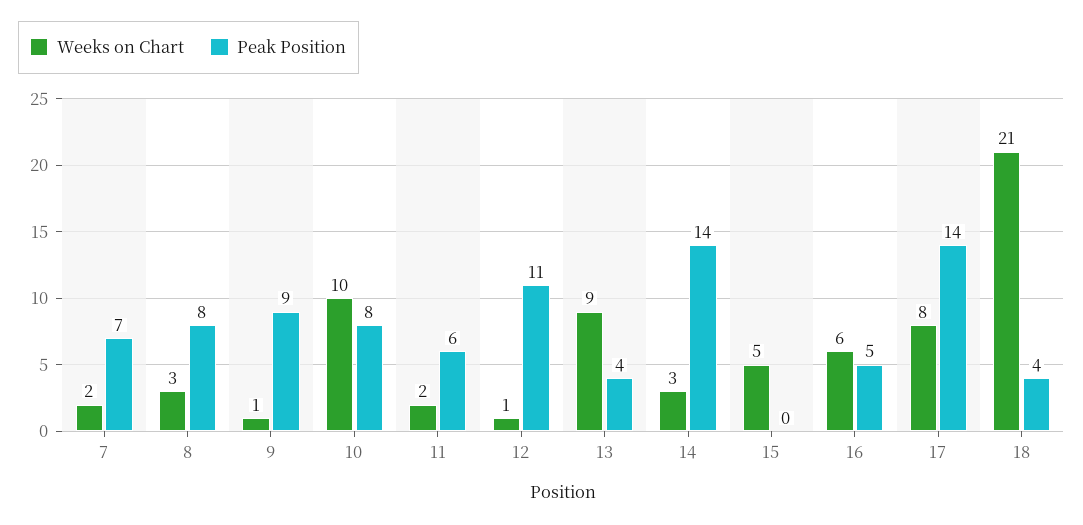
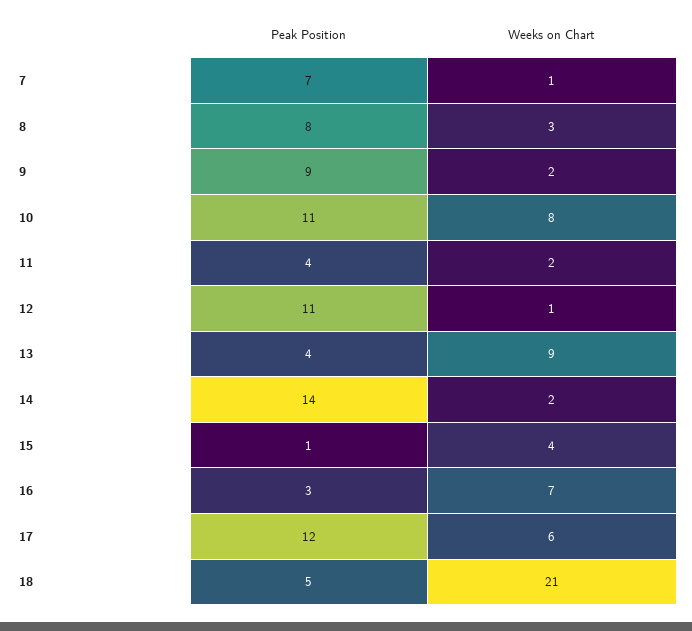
Weeks on Chart, 7: 2 -> 1
Weeks on Chart, 9: 1 -> 2
Weeks on Chart, 10: 10 -> 8
Peak Position, 10: 8 -> 11
Peak Position, 11: 6 -> 4
Weeks on Chart, 14: 3 -> 2
Weeks on Chart, 15: 5 -> 4
Peak Position, 15: 0 -> 1
Weeks on Chart, 16: 6 -> 7
Peak Position, 16: 5 -> 3
Weeks on Chart, 17: 8 -> 6
Peak Position, 17: 14 -> 12
Peak Position, 18: 4 -> 5

